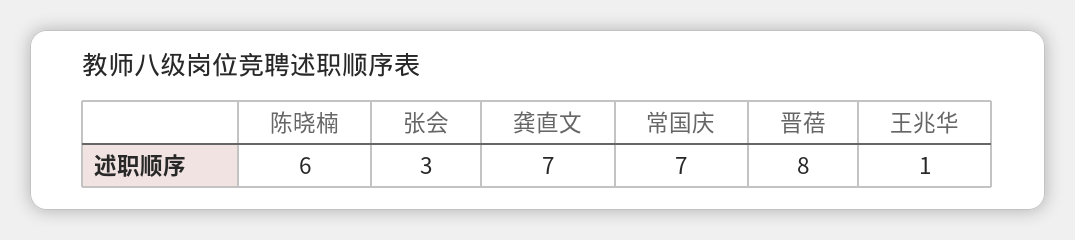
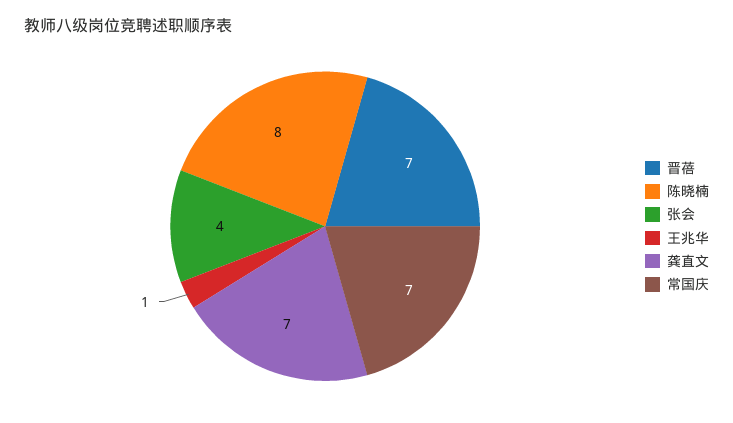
陈晓楠: 6 -> 8
张会: 3 -> 4
晋蓓: 8 -> 7

